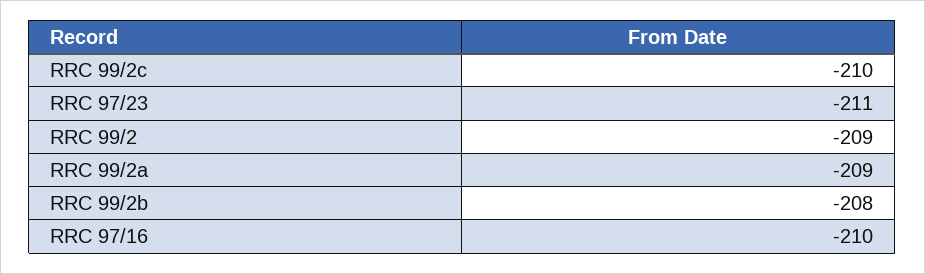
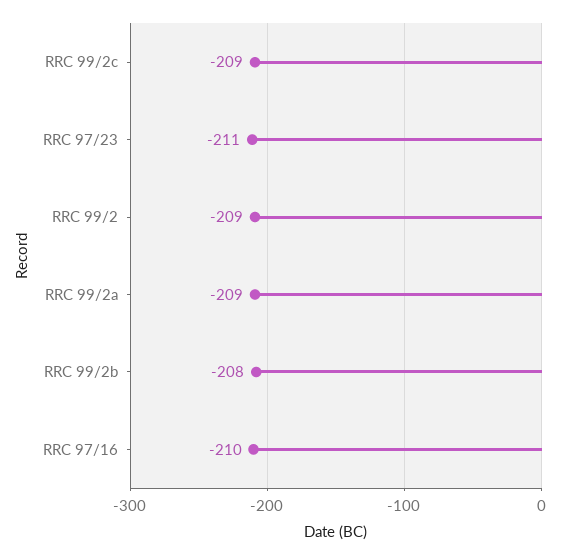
RRC 99/2c: -210 -> -209

